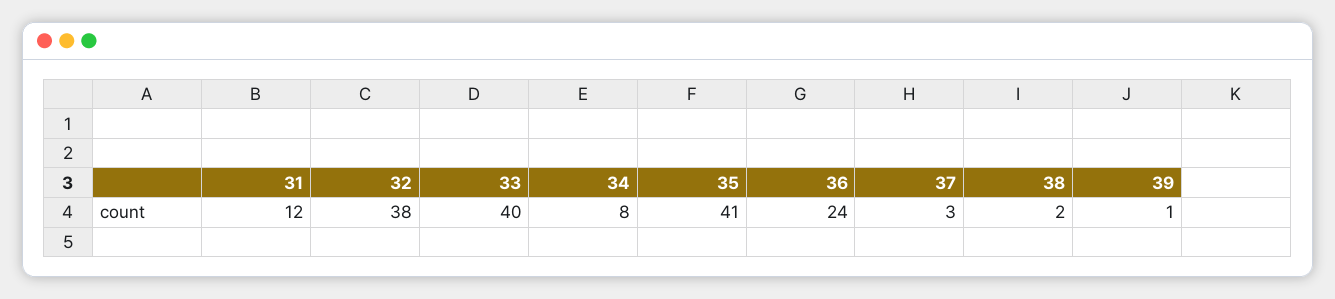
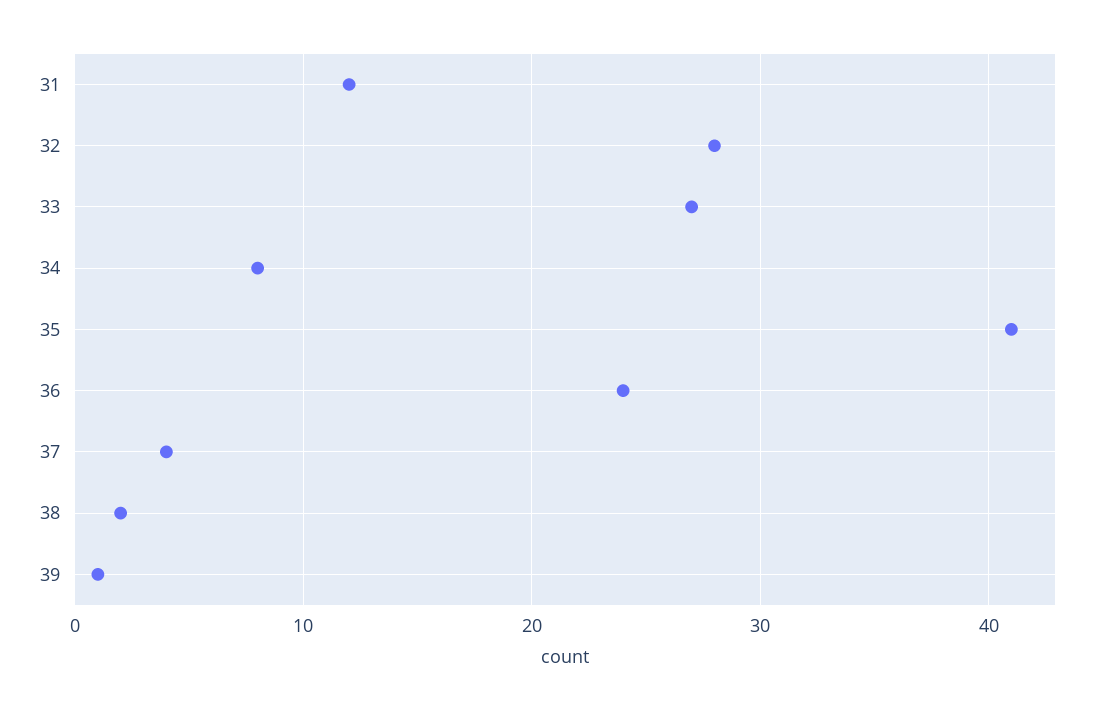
32: 38 -> 28
33: 40 -> 27
37: 3 -> 4

